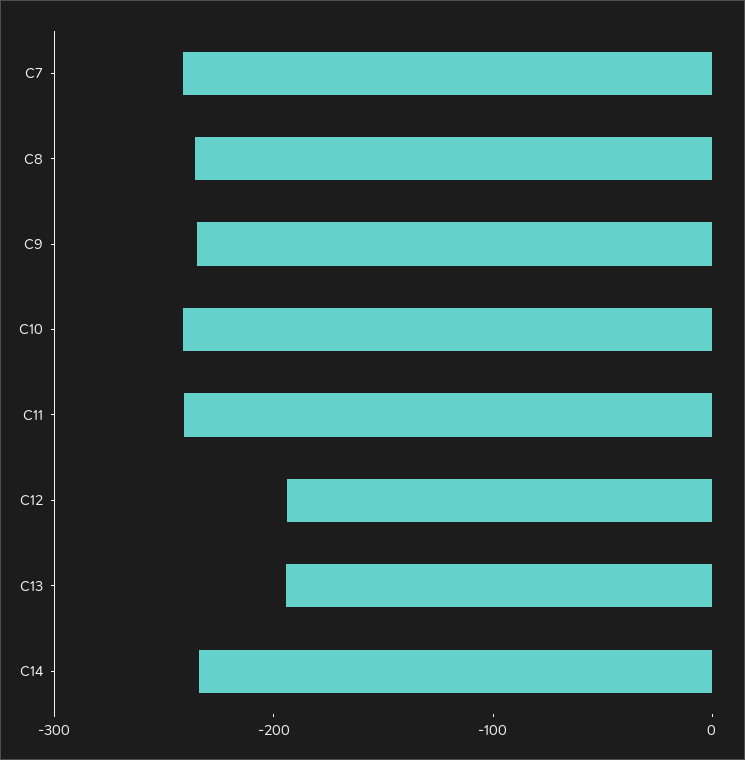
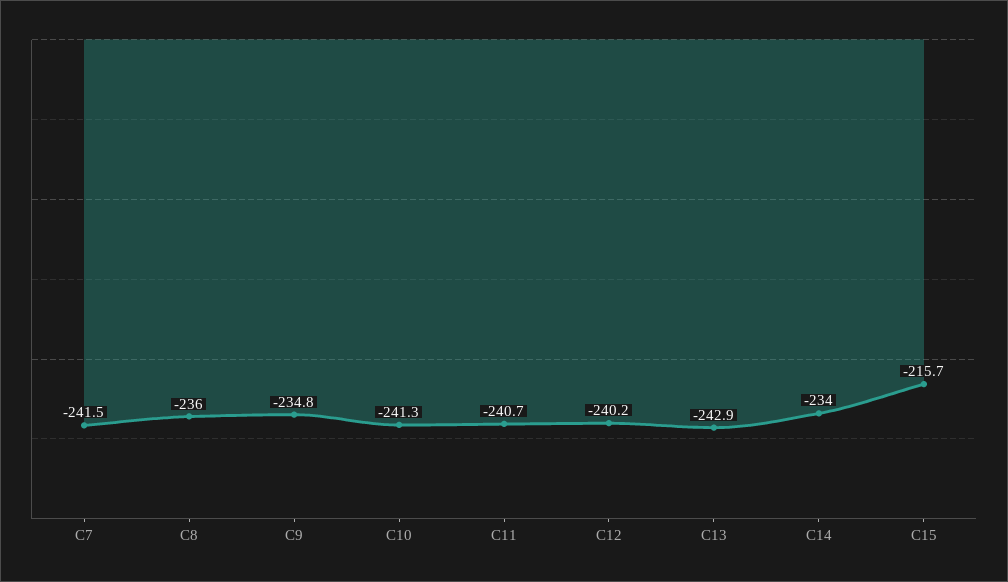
C12: -200 -> -240.2
C13: -200 -> -242.9
C15: none -> -215.7

